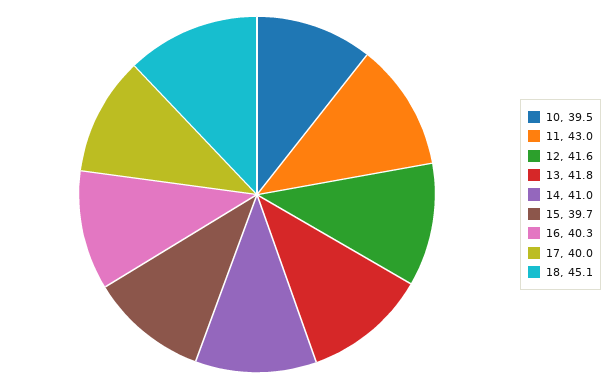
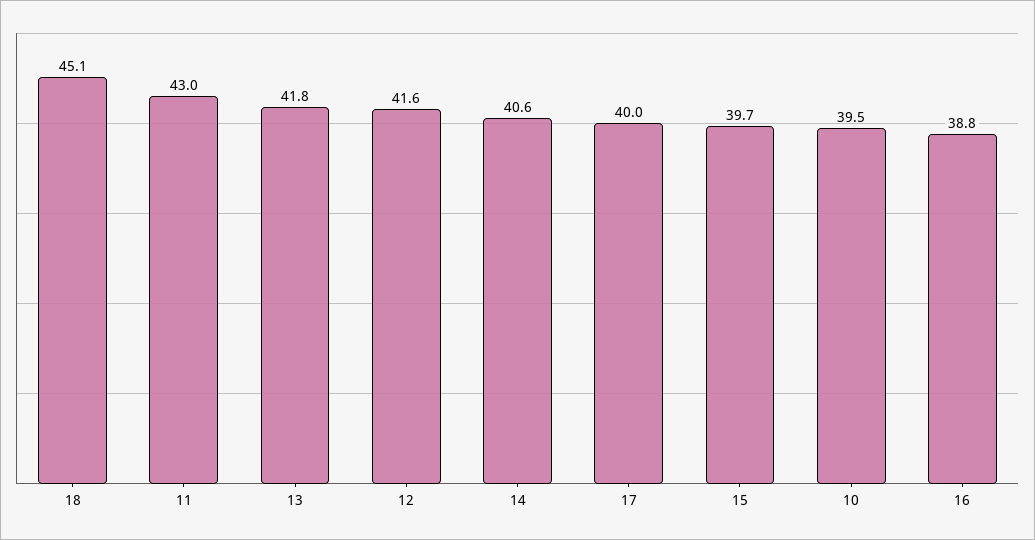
14: 41 -> 40.6
16: 40.3 -> 38.8

